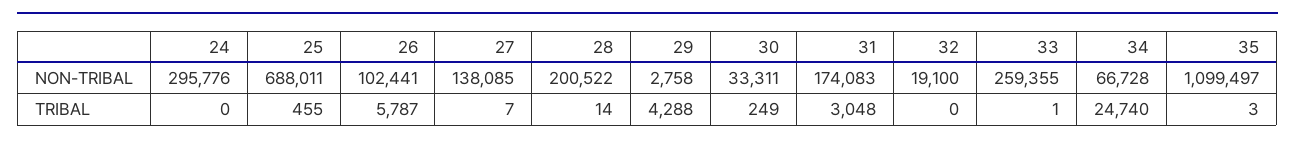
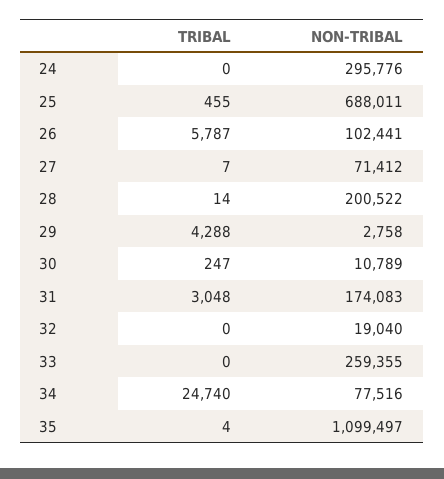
27, NON-TRIBAL: 138085 -> 71412
30, NON-TRIBAL: 33311 -> 10789
32, NON-TRIBAL: 19100 -> 19040
34, NON-TRIBAL: 66728 -> 77516
30, TRIBAL: 249 -> 247
33, TRIBAL: 1 -> 0
35, TRIBAL: 3 -> 4

